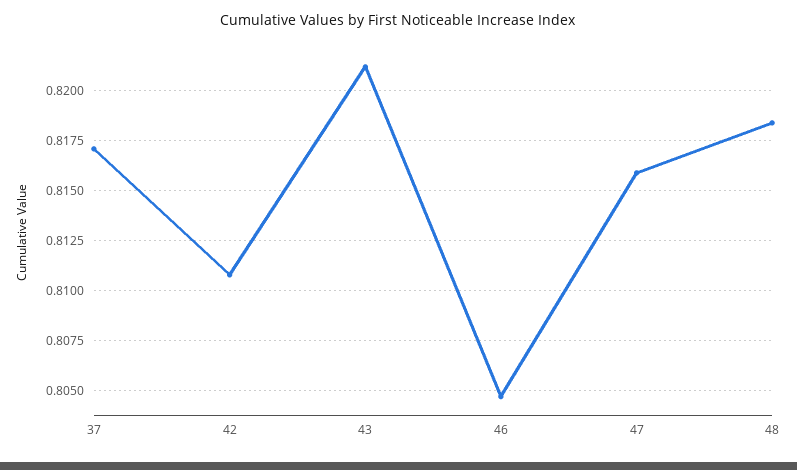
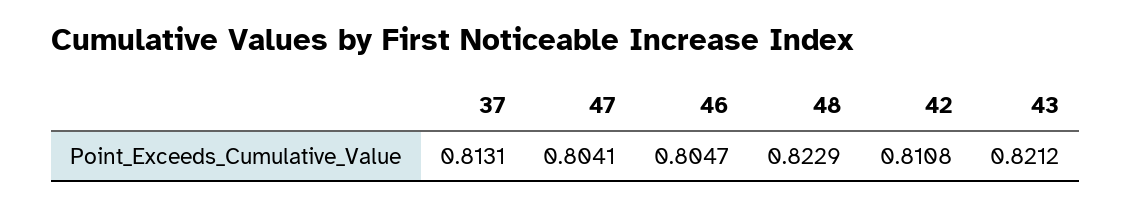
37: 0.817 -> 0.8131
47: 0.816 -> 0.8041
48: 0.8185 -> 0.8229

